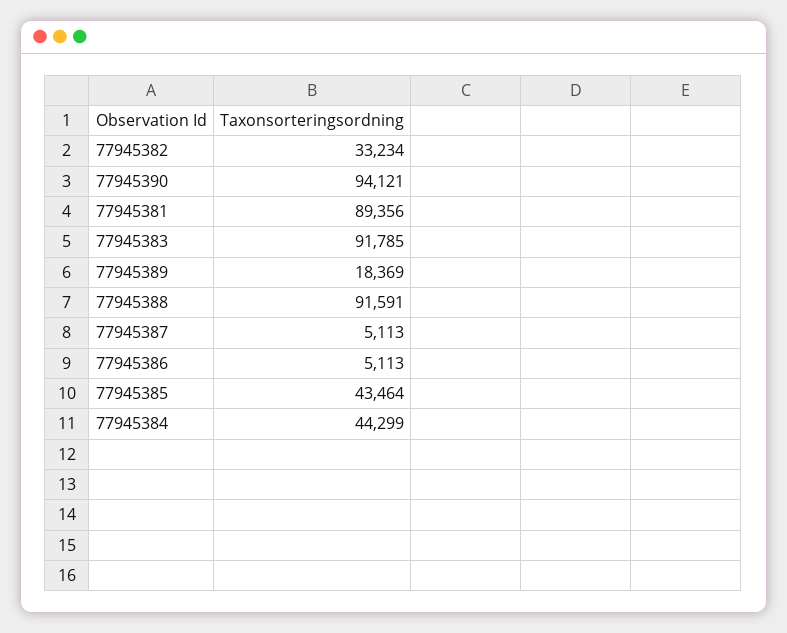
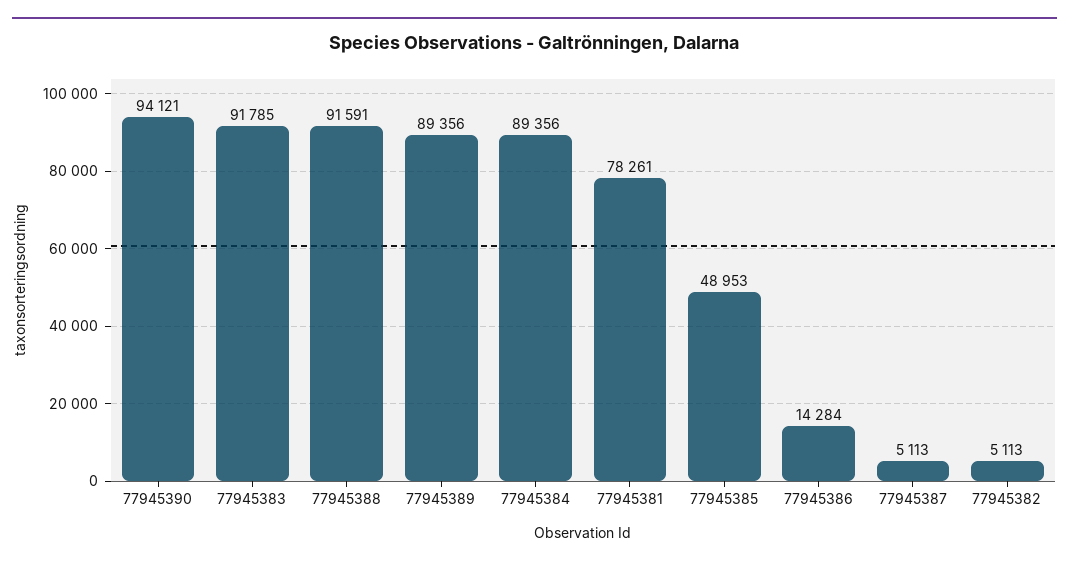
77945382: 33234 -> 5113
77945381: 89356 -> 78261
77945389: 18369 -> 89356
77945386: 5113 -> 14284
77945385: 43464 -> 48953
77945384: 44299 -> 89356

